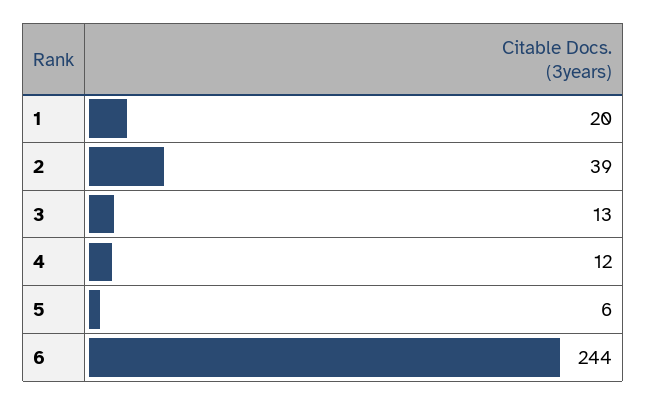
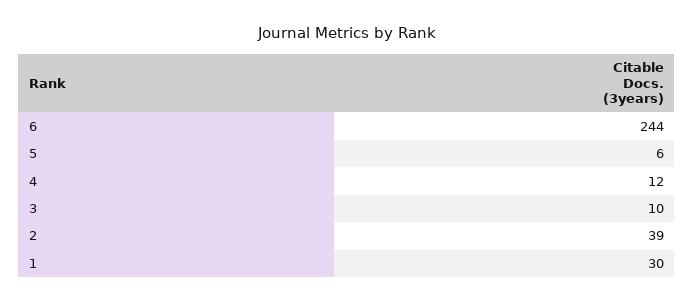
1: 20 -> 30
3: 13 -> 10

